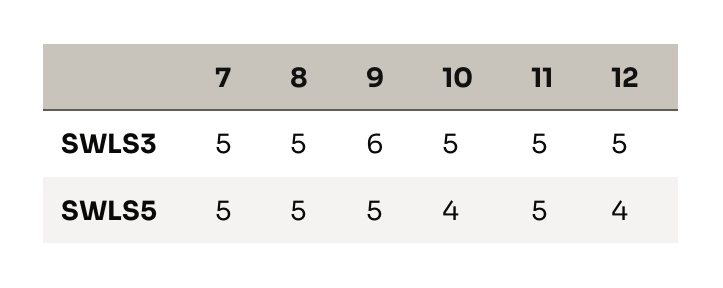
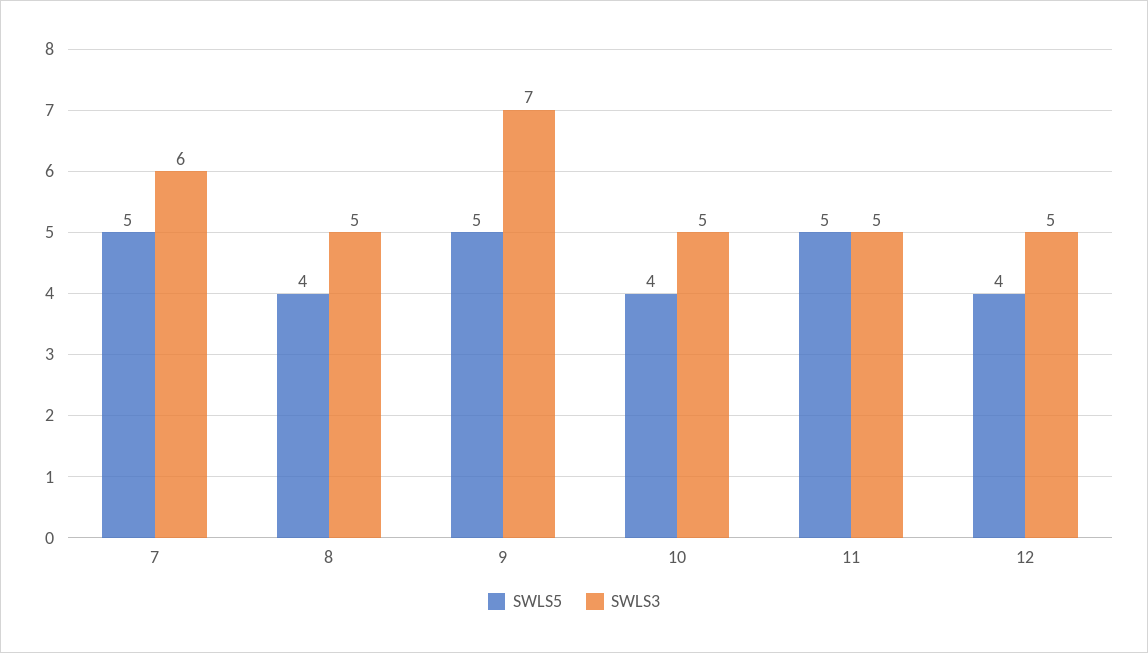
SWLS3, 7: 5 -> 6
SWLS3, 9: 6 -> 7
SWLS5, 8: 5 -> 4

